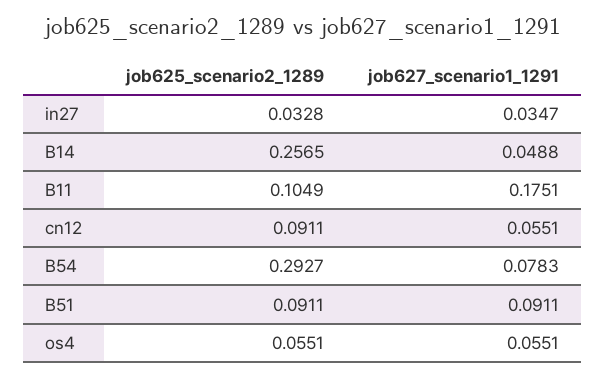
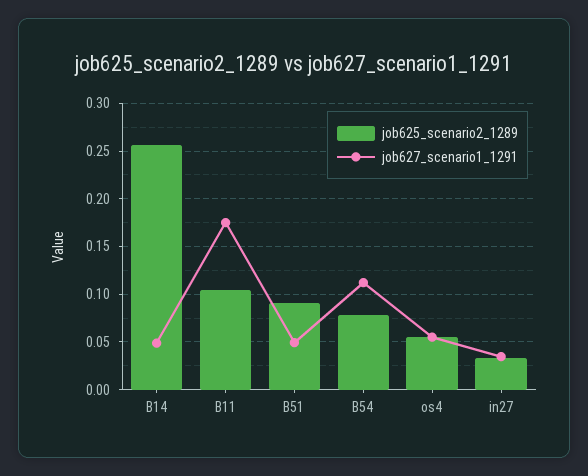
job625_scenario2_1289, cn12: 0.0911 -> none
job627_scenario1_1291, cn12: 0.0551 -> none
job625_scenario2_1289, B54: 0.2927 -> 0.08
job627_scenario1_1291, B54: 0.0783 -> 0.11
job627_scenario1_1291, B51: 0.0911 -> 0.05

